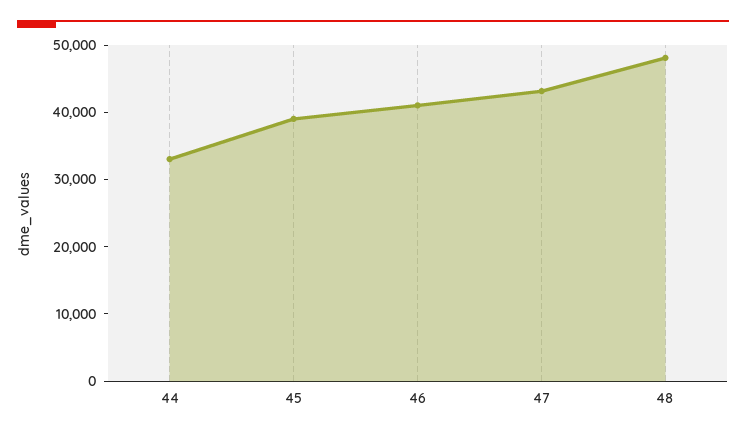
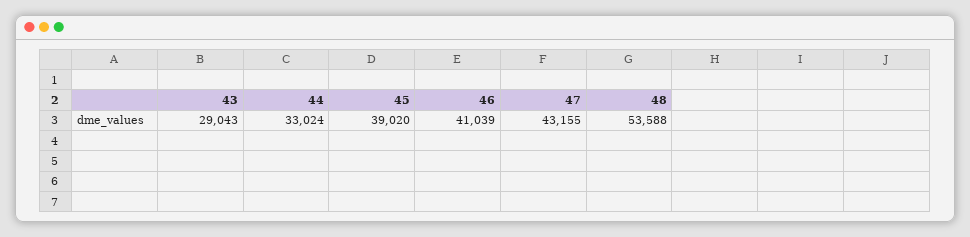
48: 48000 -> 53588
43: none -> 29043

